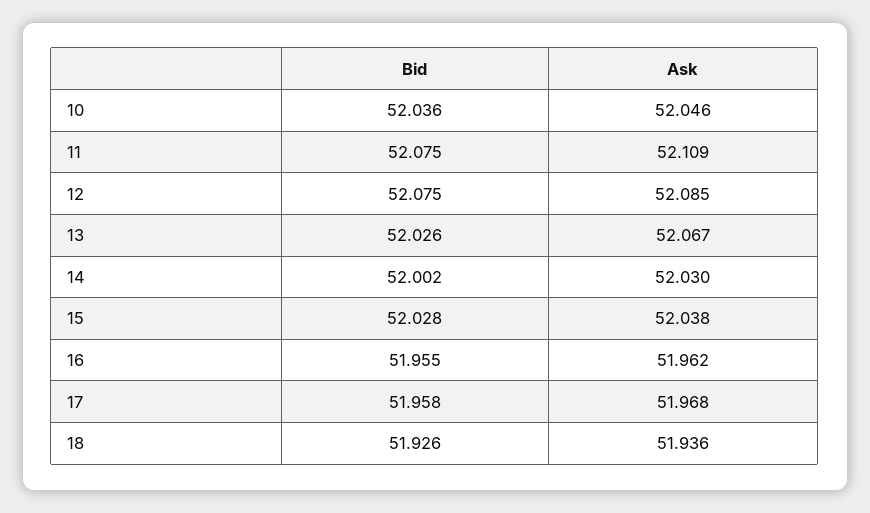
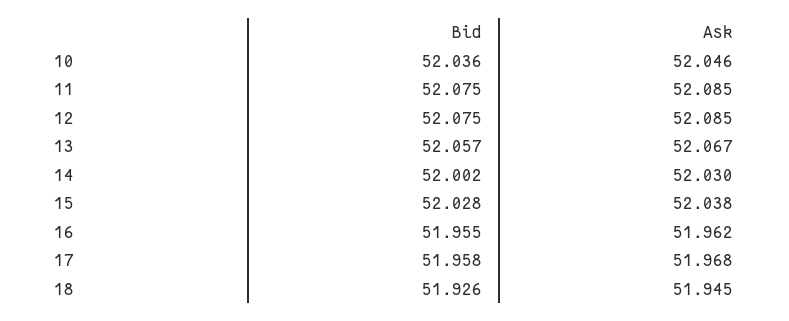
Ask, 11: 52.109 -> 52.085
Bid, 13: 52.026 -> 52.057
Ask, 18: 51.936 -> 51.945

